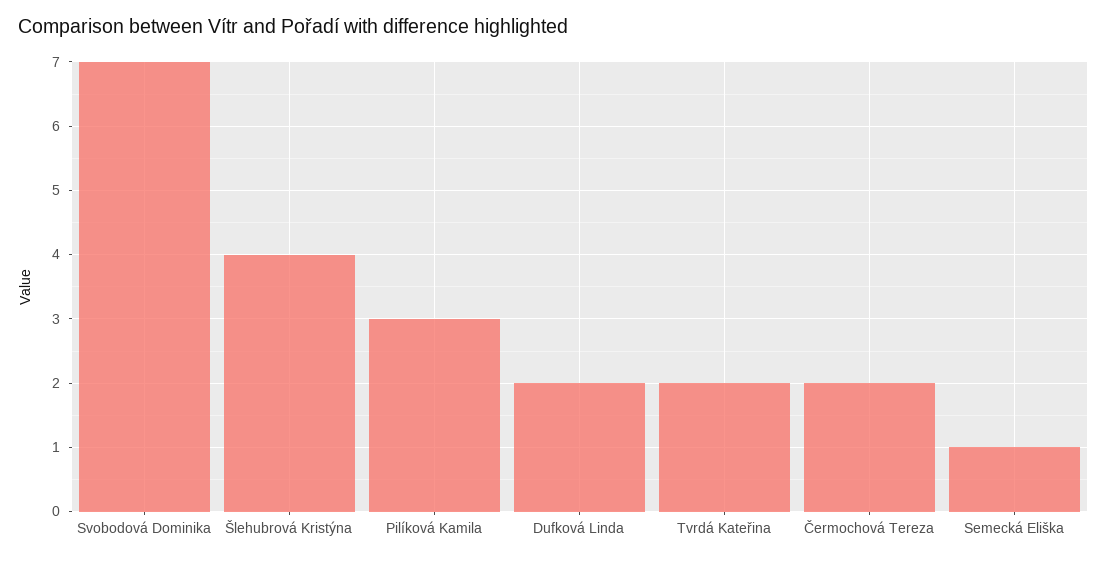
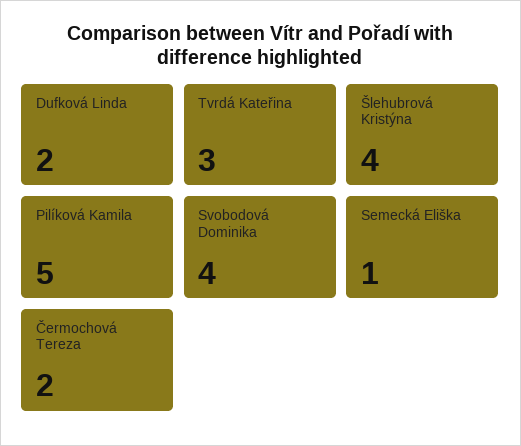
Svobodová Dominika: 7 -> 4
Pilíková Kamila: 3 -> 5
Tvrdá Kateřina: 2 -> 3

